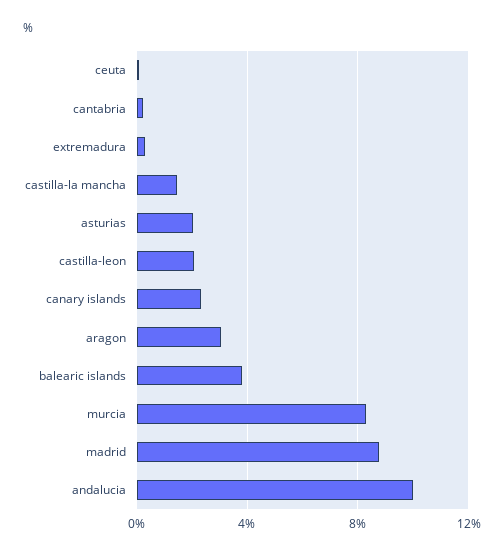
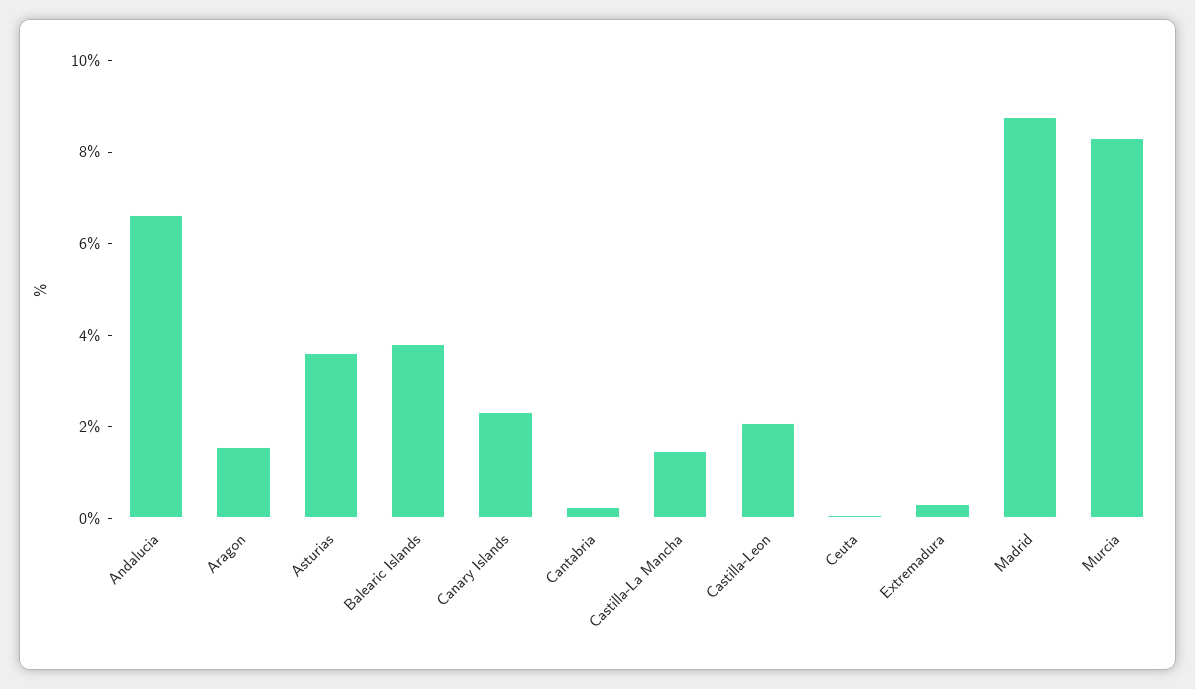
asturias: 2 -> 3.5
aragon: 3 -> 1.5
andalucia: 10 -> 6.5

